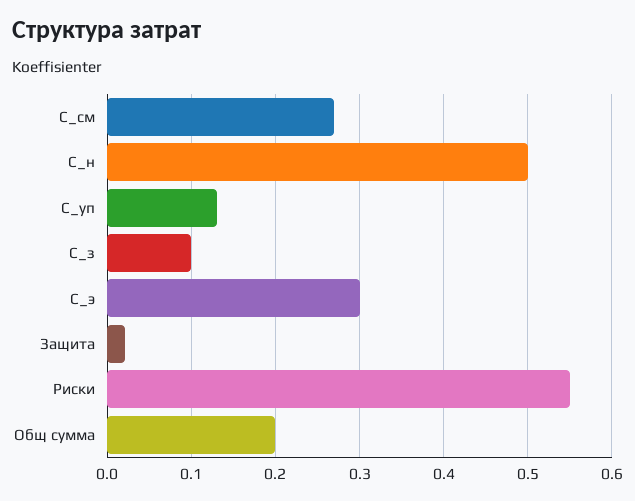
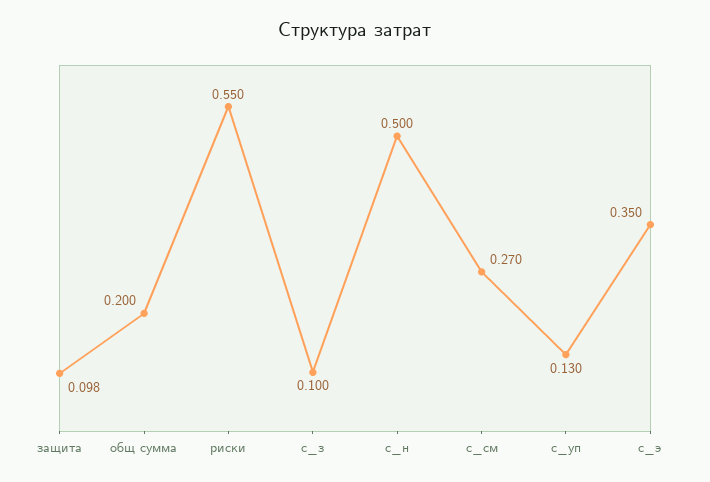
С_э: 0.3 -> 0.35
Защита: 0.02 -> 0.098

